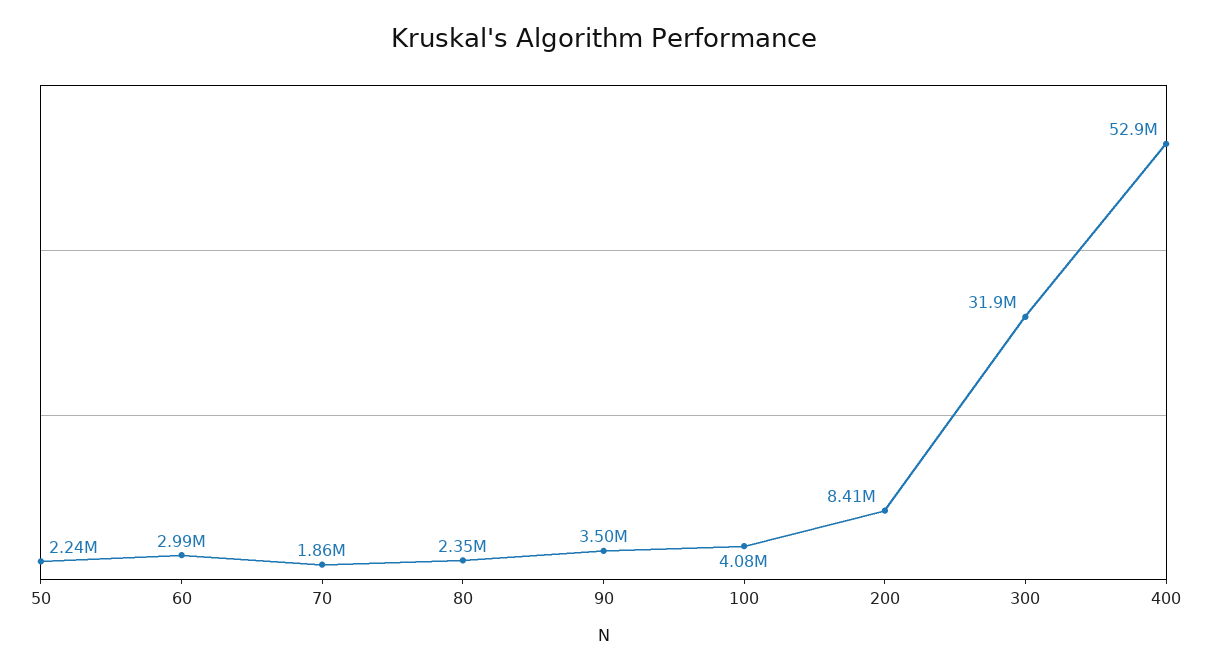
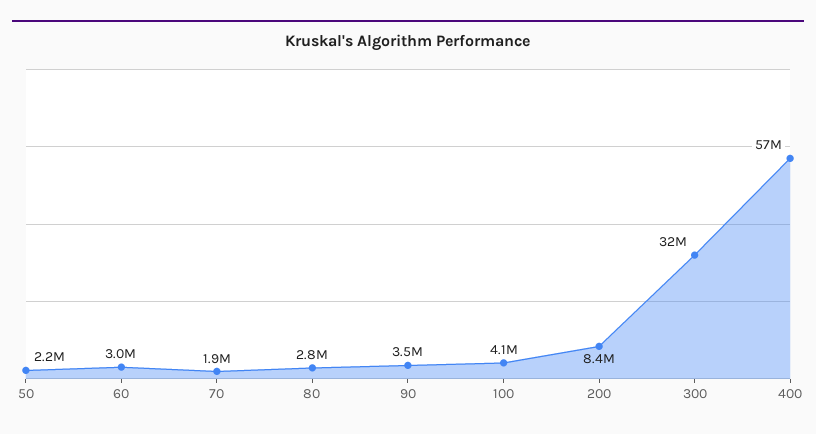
80: 2350000 -> 2800000
400: 52900000 -> 57000000

